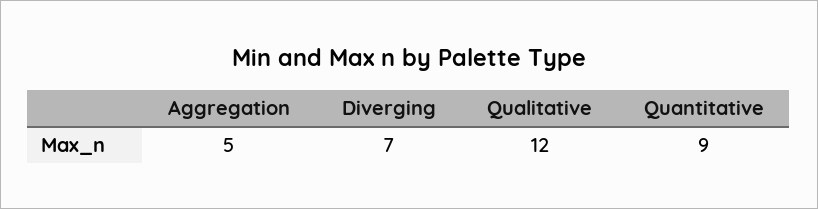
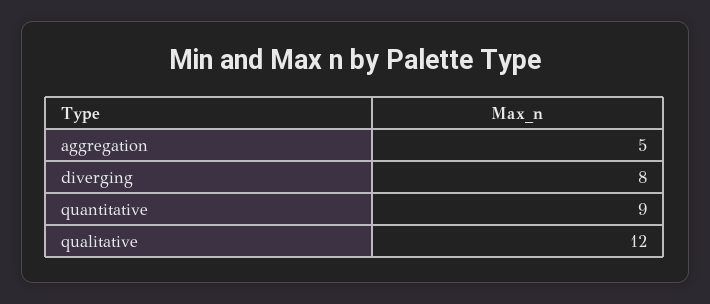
Diverging: 7 -> 8

